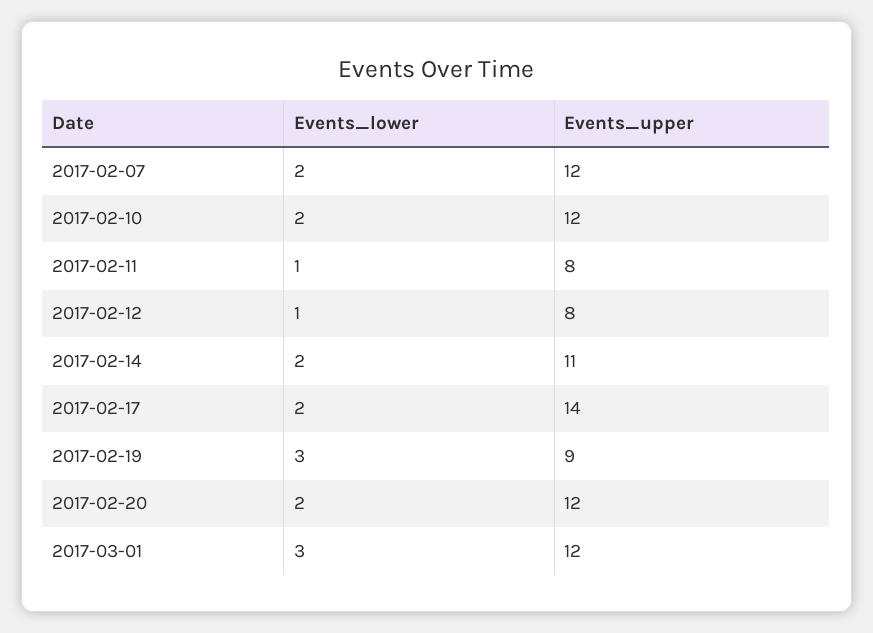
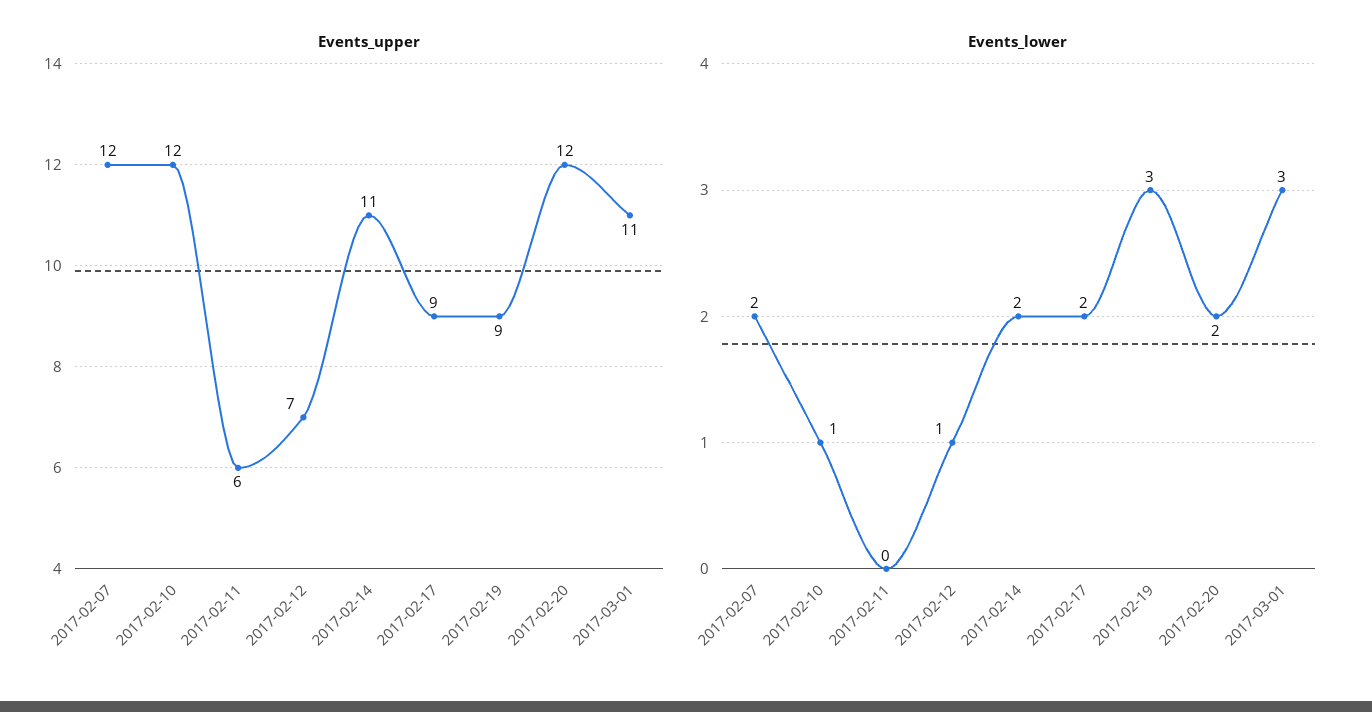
Events_lower, 2017-02-10: 2 -> 1
Events_lower, 2017-02-11: 1 -> 0
Events_upper, 2017-02-11: 8 -> 6
Events_upper, 2017-02-12: 8 -> 7
Events_upper, 2017-02-17: 14 -> 9
Events_upper, 2017-03-01: 12 -> 11

